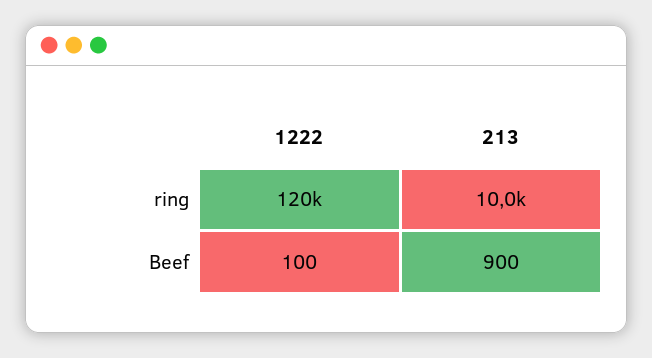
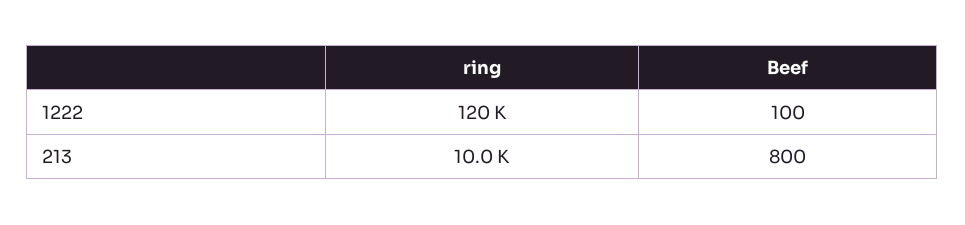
213, Beef: 900 -> 800

